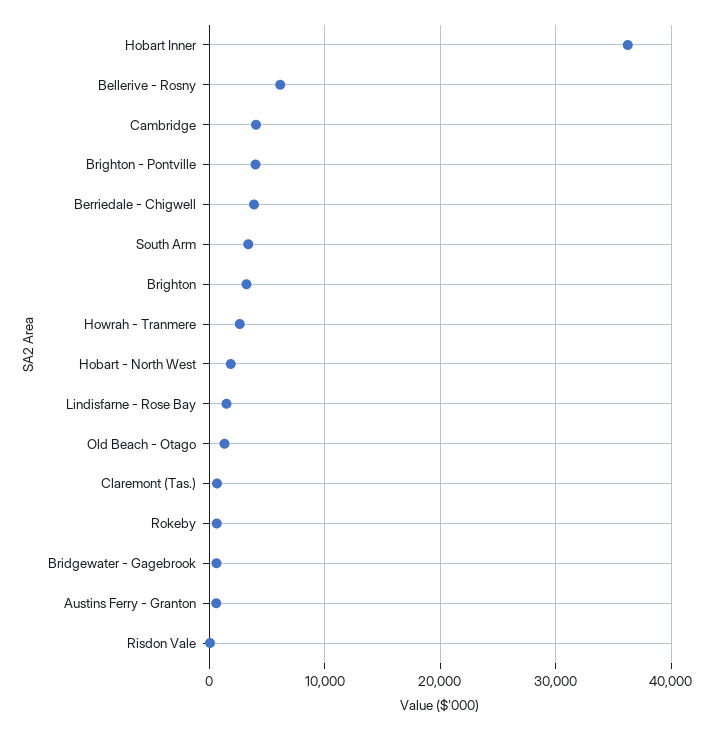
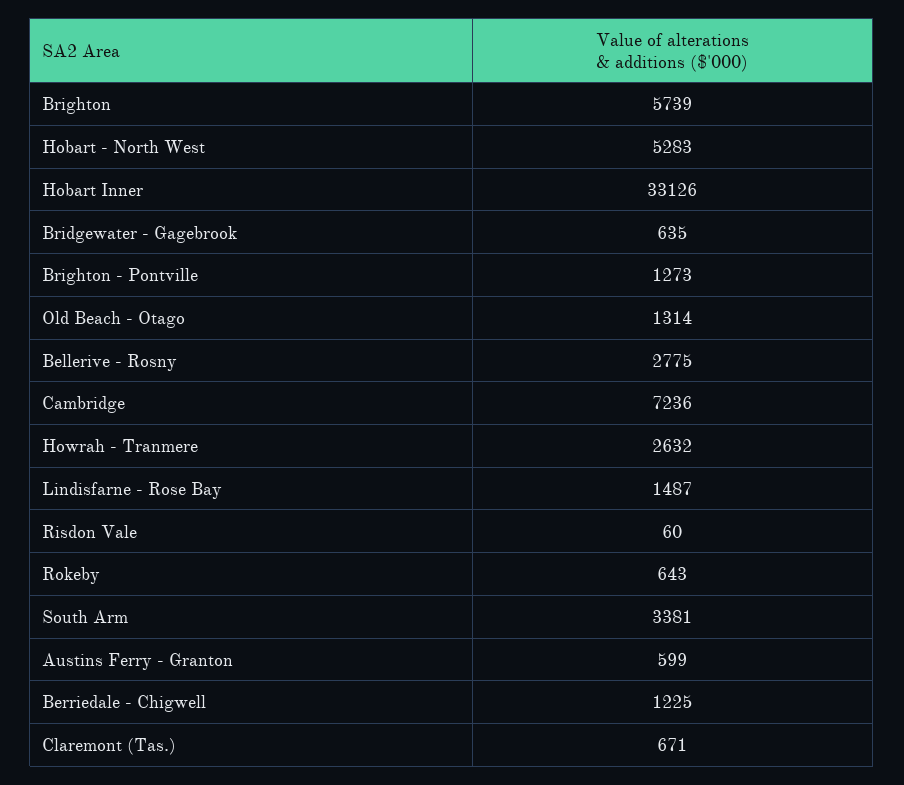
Hobart Inner: 36000 -> 33126
Bellerive - Rosny: 6000 -> 2775
Cambridge: 4000 -> 7236
Brighton - Pontville: 4000 -> 1273
Berriedale - Chigwell: 4000 -> 1225
Brighton: 3000 -> 5739
Hobart - North West: 2000 -> 5283

